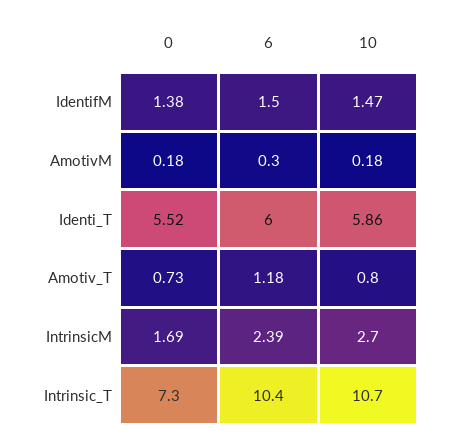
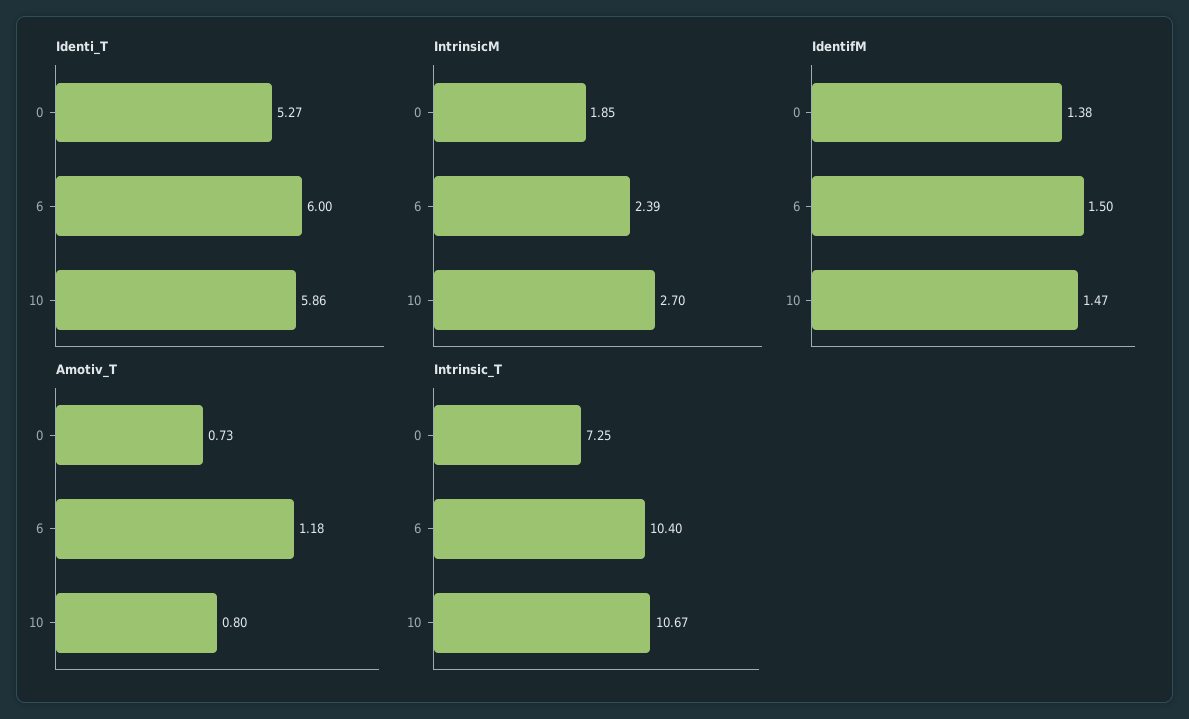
AmotivM, 0: 0.18 -> none
AmotivM, 6: 0.3 -> none
AmotivM, 10: 0.18 -> none
Identi_T, 0: 5.52 -> 5.27
IntrinsicM, 0: 1.69 -> 1.85

